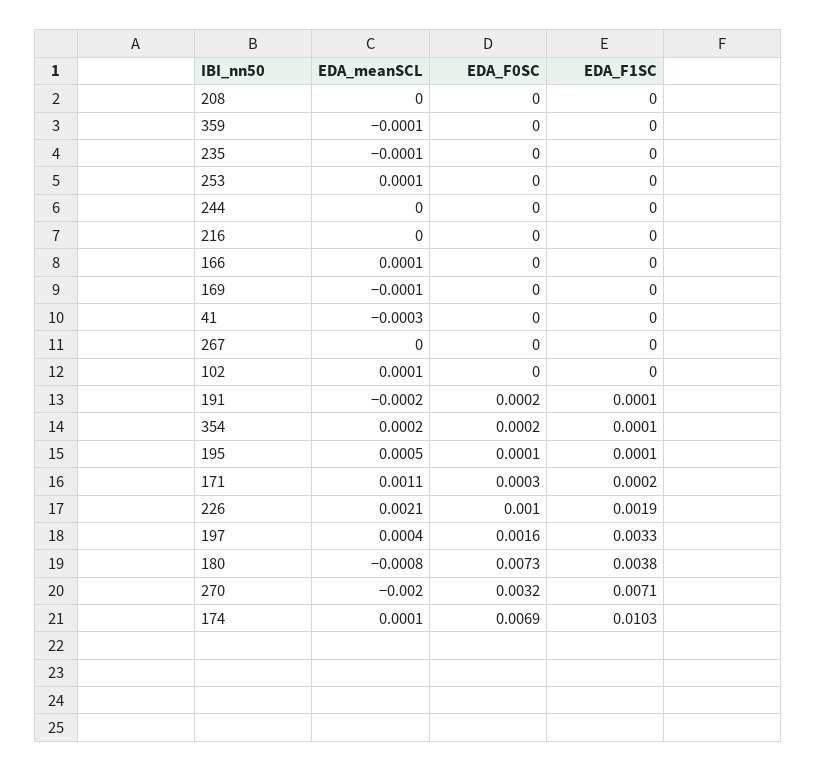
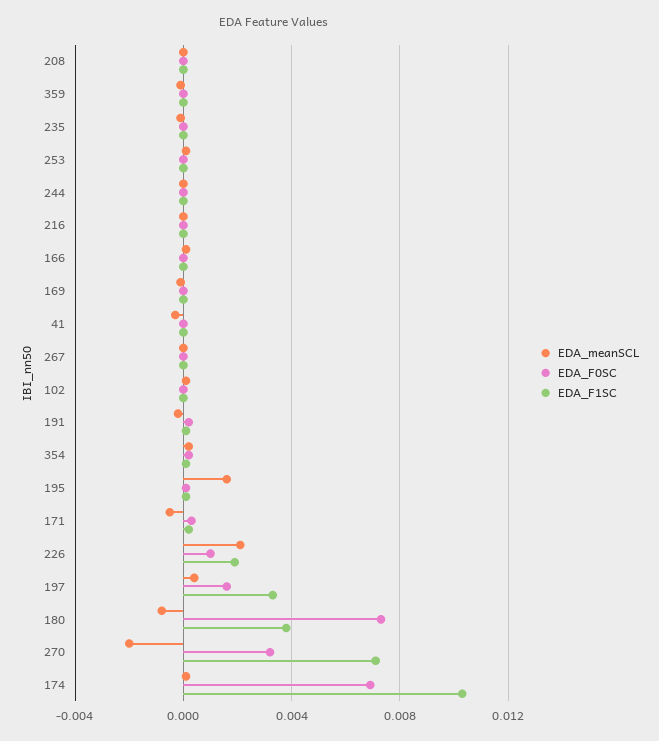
EDA_meanSCL, 195: 0.0005 -> 0.0015
EDA_meanSCL, 171: 0.0011 -> -0.0005

